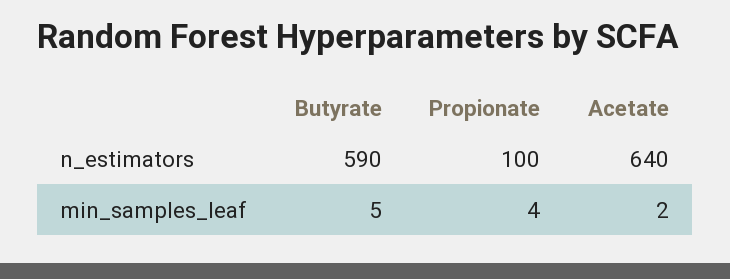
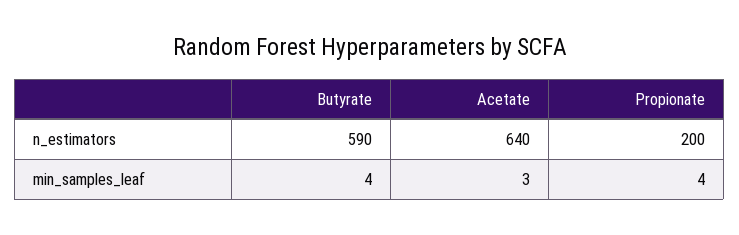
Propionate, n_estimators: 100 -> 200
Butyrate, min_samples_leaf: 5 -> 4
Acetate, min_samples_leaf: 2 -> 3

